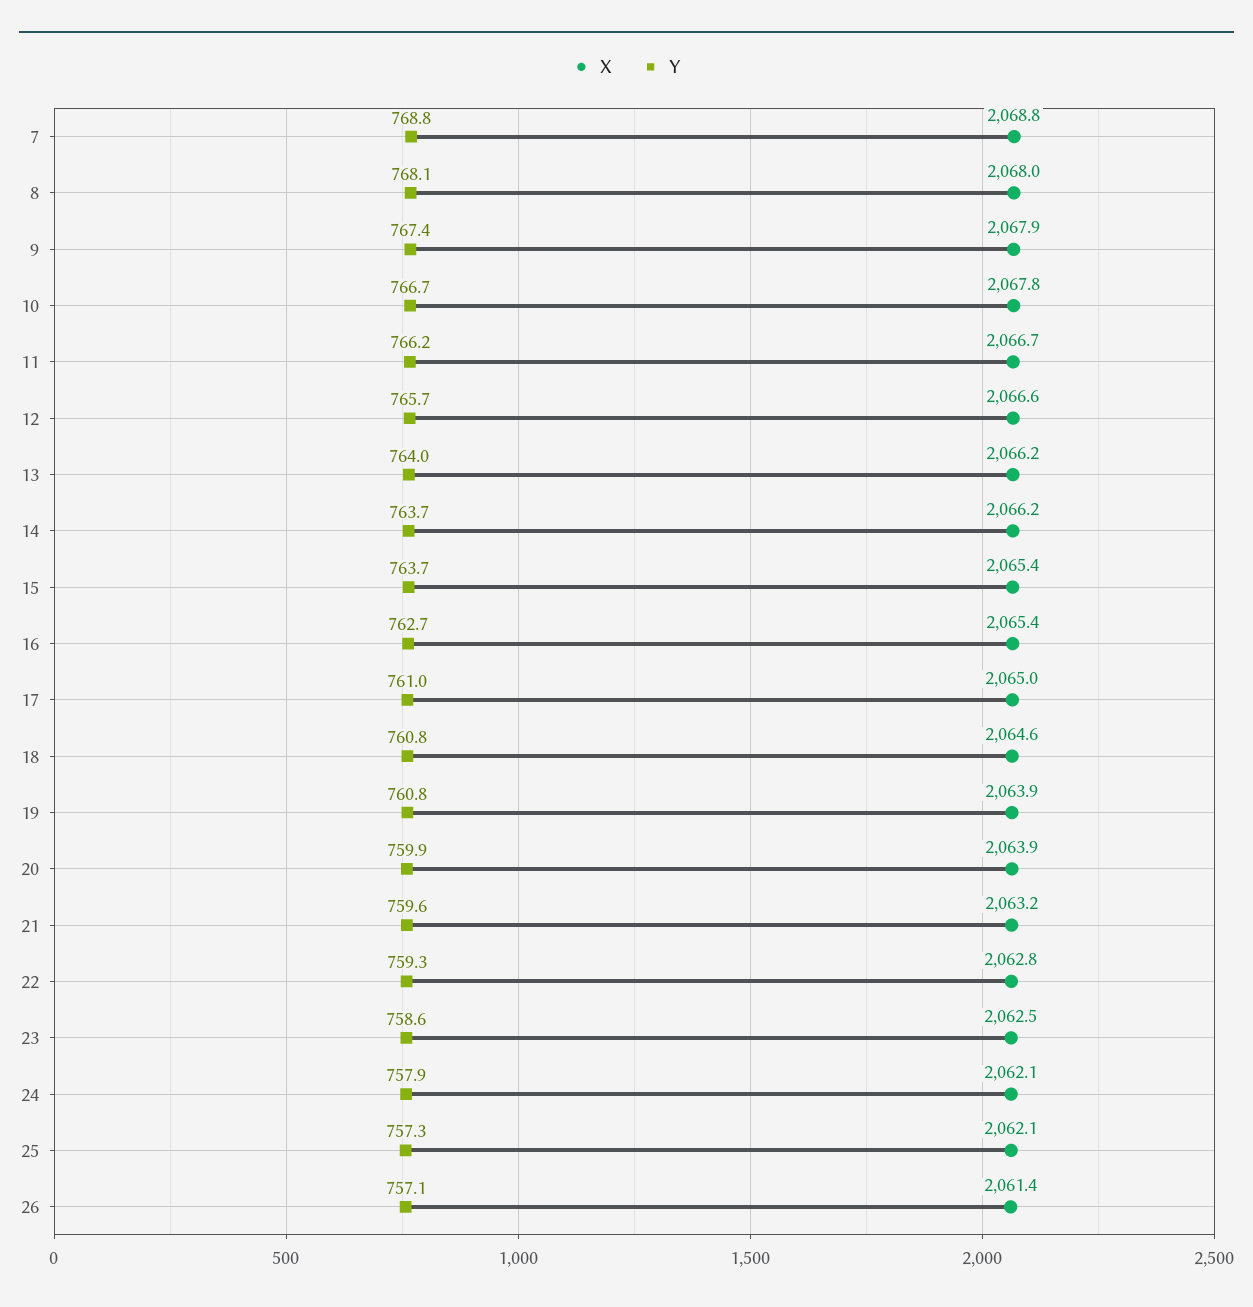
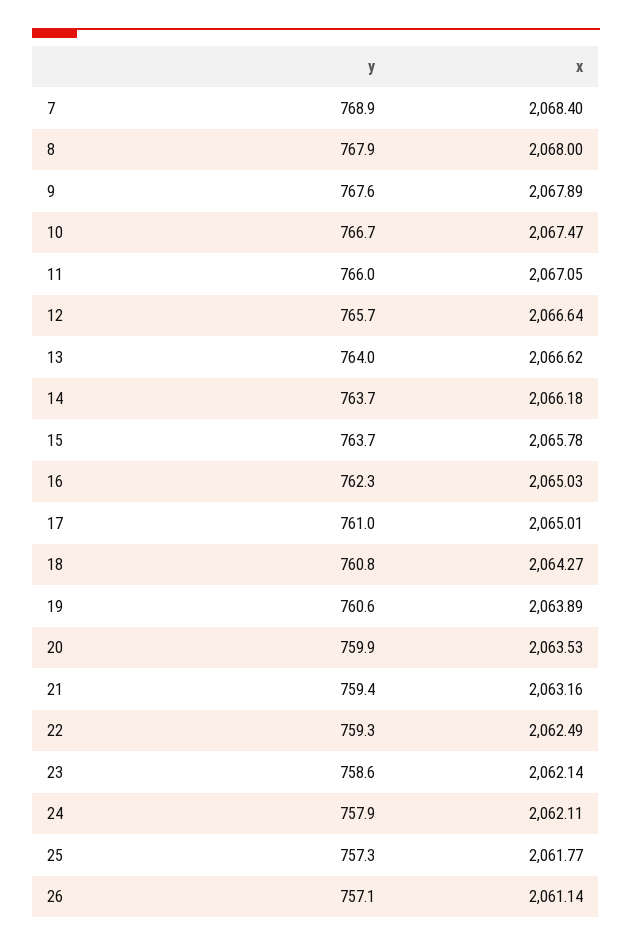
X, 7: 2068.8 -> 2068.4
Y, 7: 768.8 -> 768.9
Y, 8: 768.1 -> 767.9
Y, 9: 767.4 -> 767.6
X, 10: 2067.8 -> 2067.47
X, 11: 2066.7 -> 2067.05
Y, 11: 766.2 -> 766
X, 13: 2066.2 -> 2066.62
X, 15: 2065.4 -> 2065.78
X, 16: 2065.4 -> 2065.03
Y, 16: 762.7 -> 762.3
X, 18: 2064.6 -> 2064.27
Y, 19: 760.8 -> 760.6
X, 20: 2063.9 -> 2063.53
Y, 21: 759.6 -> 759.4
X, 22: 2062.8 -> 2062.49
X, 23: 2062.5 -> 2062.14
X, 25: 2062.1 -> 2061.77
X, 26: 2061.4 -> 2061.14

